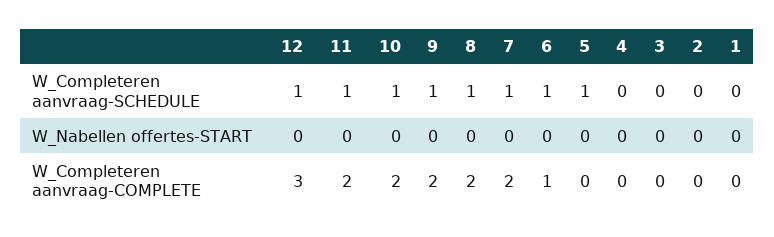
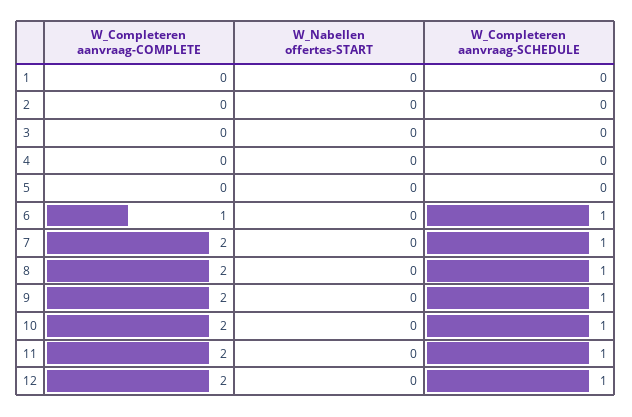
5, W_Completeren aanvraag-SCHEDULE: 1 -> 0
12, W_Completeren aanvraag-COMPLETE: 3 -> 2

